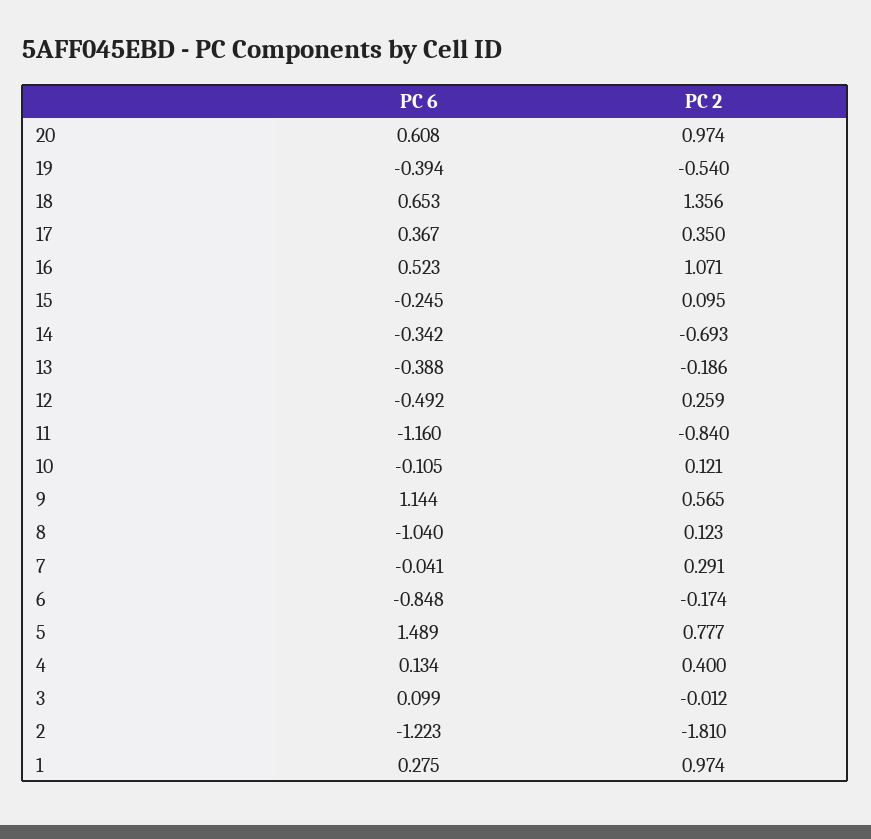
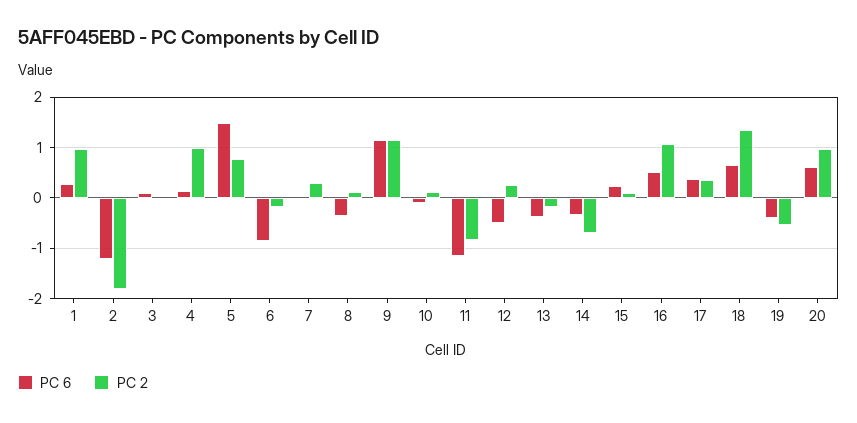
PC 6, 15: -0.245 -> 0.2
PC 2, 9: 0.565 -> 1.2
PC 6, 8: -1.04 -> -0.4
PC 2, 4: 0.4 -> 1

